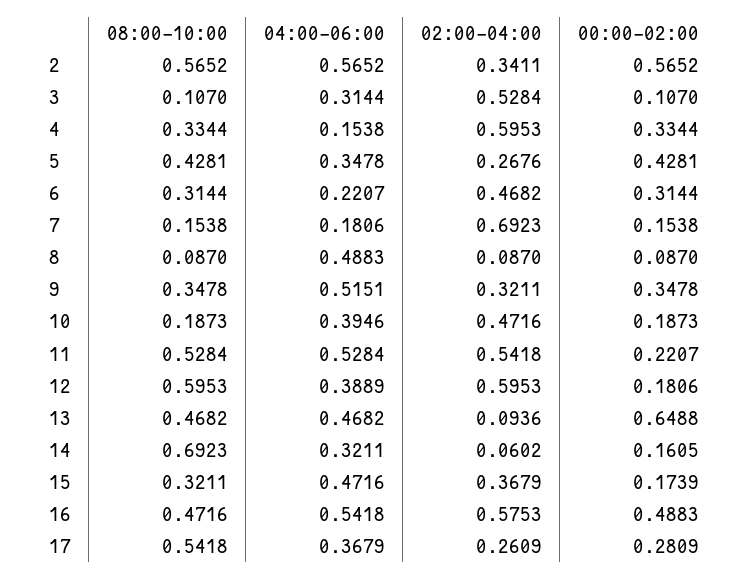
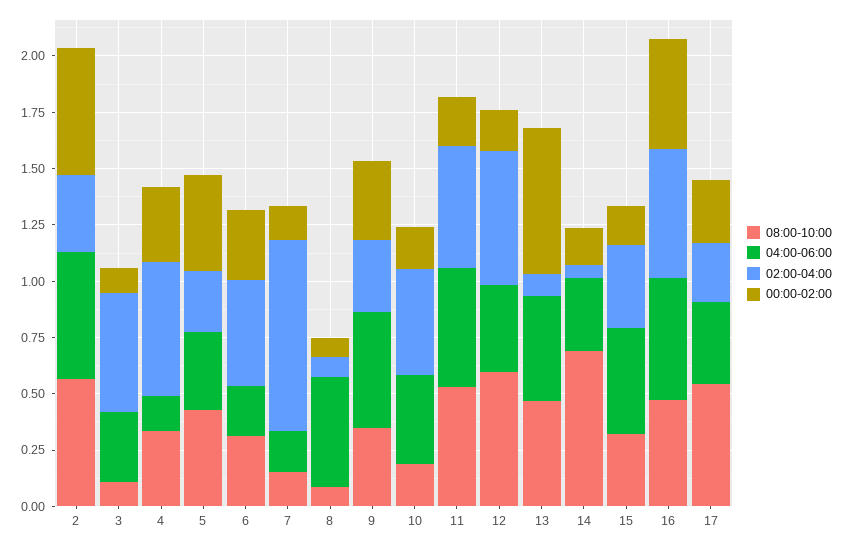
02:00-04:00, 7: 0.6923 -> 0.85

